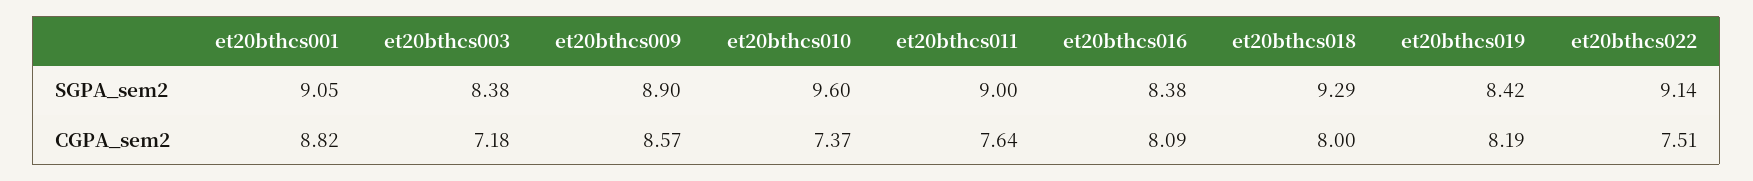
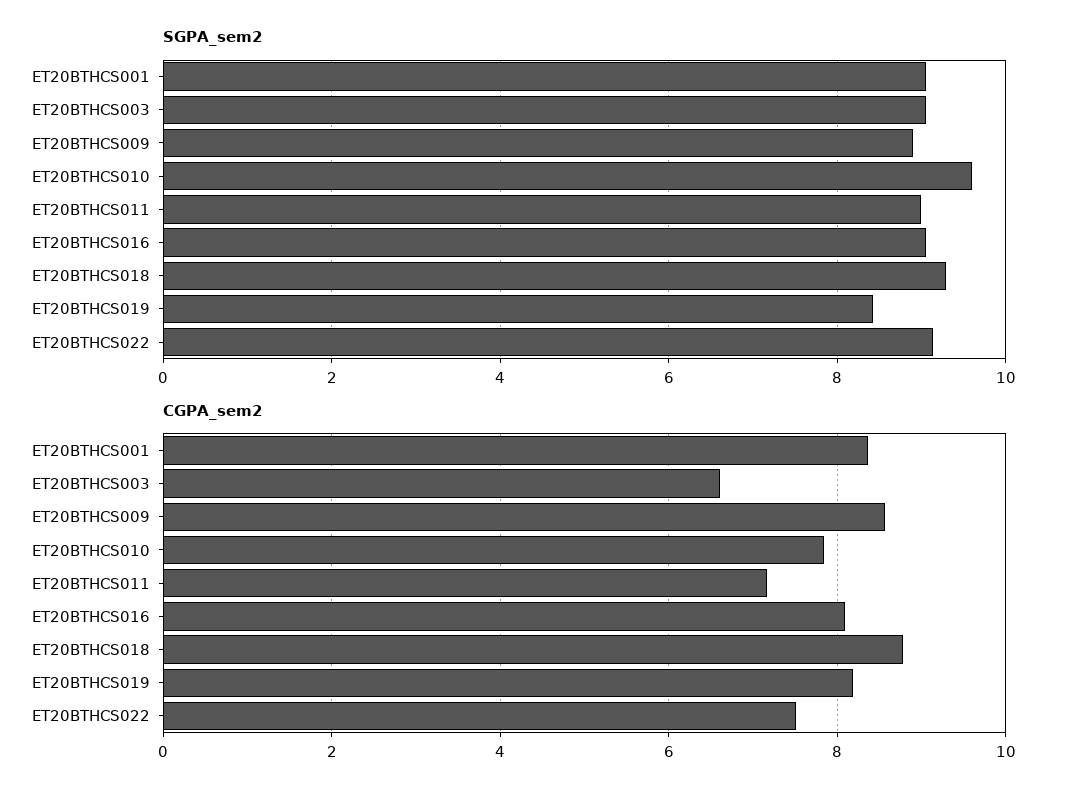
SGPA_sem2, et20bthcs003: 8.38 -> 9
SGPA_sem2, et20bthcs016: 8.38 -> 9
CGPA_sem2, et20bthcs001: 8.82 -> 8.4
CGPA_sem2, et20bthcs003: 7.18 -> 6.6
CGPA_sem2, et20bthcs010: 7.37 -> 7.8
CGPA_sem2, et20bthcs011: 7.64 -> 7.2
CGPA_sem2, et20bthcs018: 8 -> 8.8

